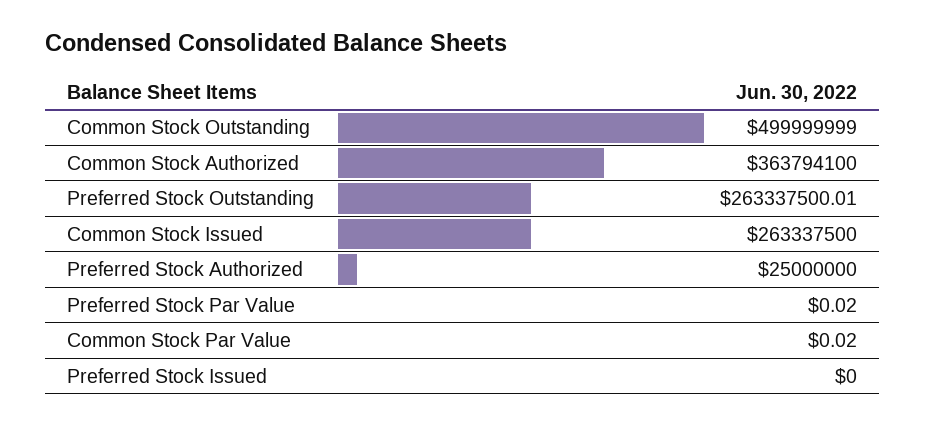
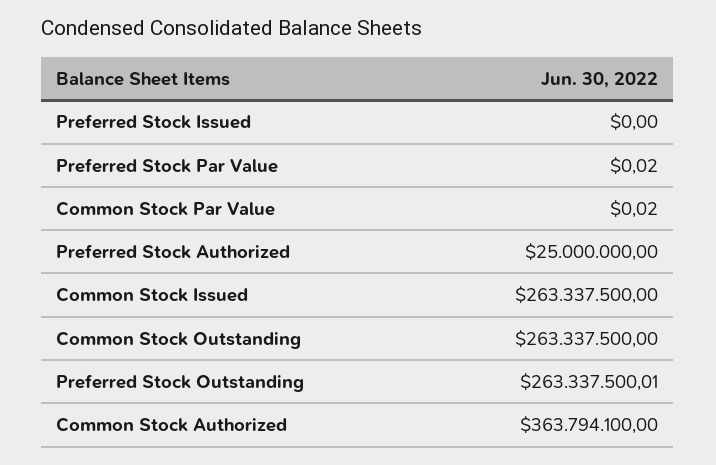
Common Stock Outstanding: 499999999 -> 263337500

